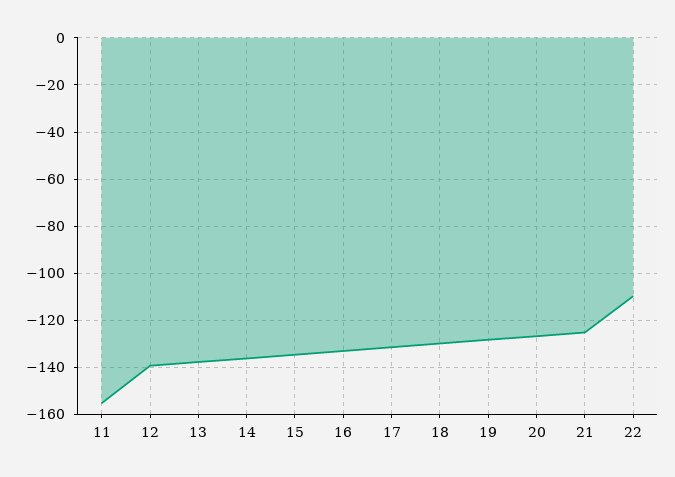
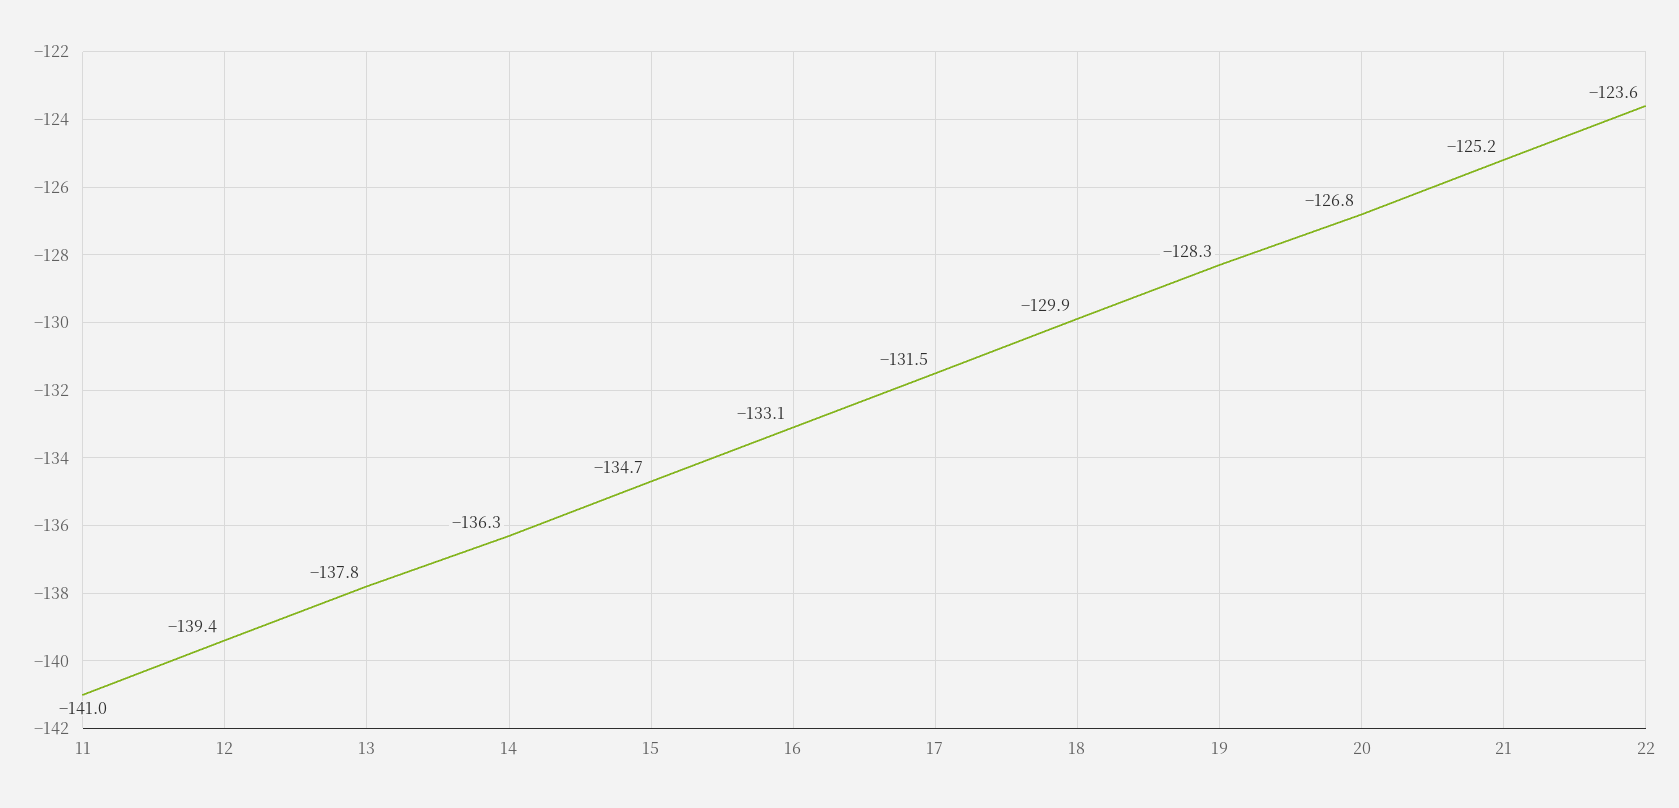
11: -155 -> -141
22: -110 -> -123.6

